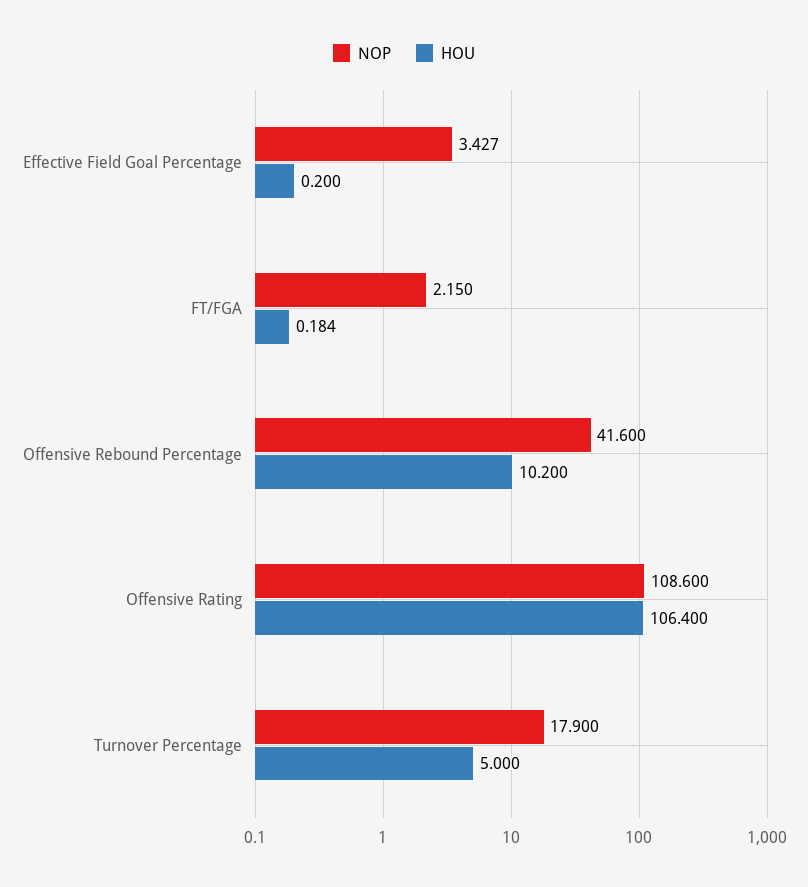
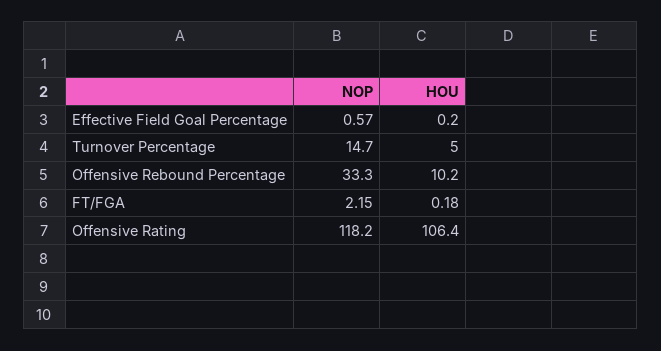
NOP, Effective Field Goal Percentage: 3.427 -> 0.57
NOP, Offensive Rebound Percentage: 41.6 -> 33.3
NOP, Offensive Rating: 108.6 -> 118.2
NOP, Turnover Percentage: 17.9 -> 14.7

